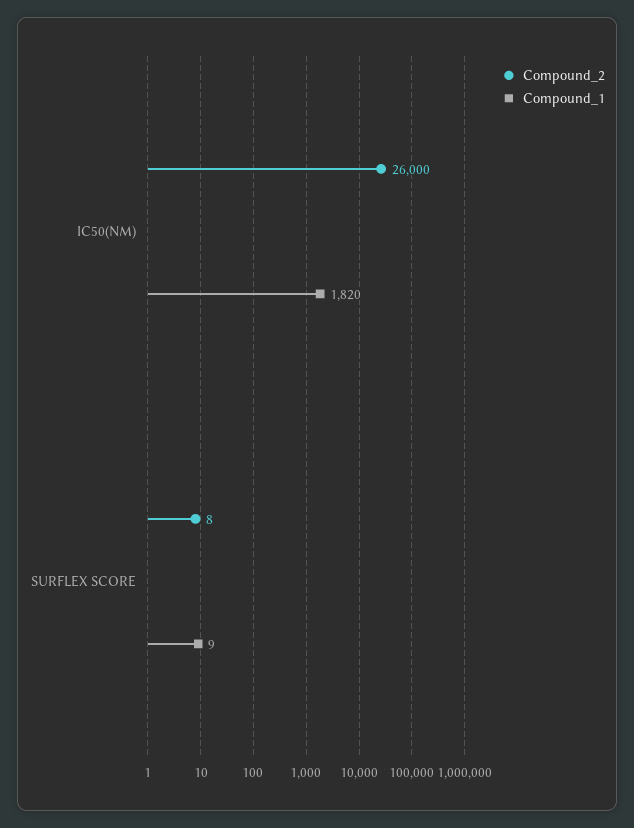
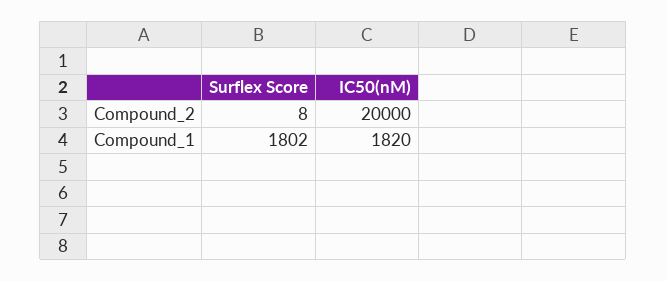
Compound_2, IC50(NM): 26000 -> 20000
Compound_1, SURFLEX SCORE: 9 -> 1802

